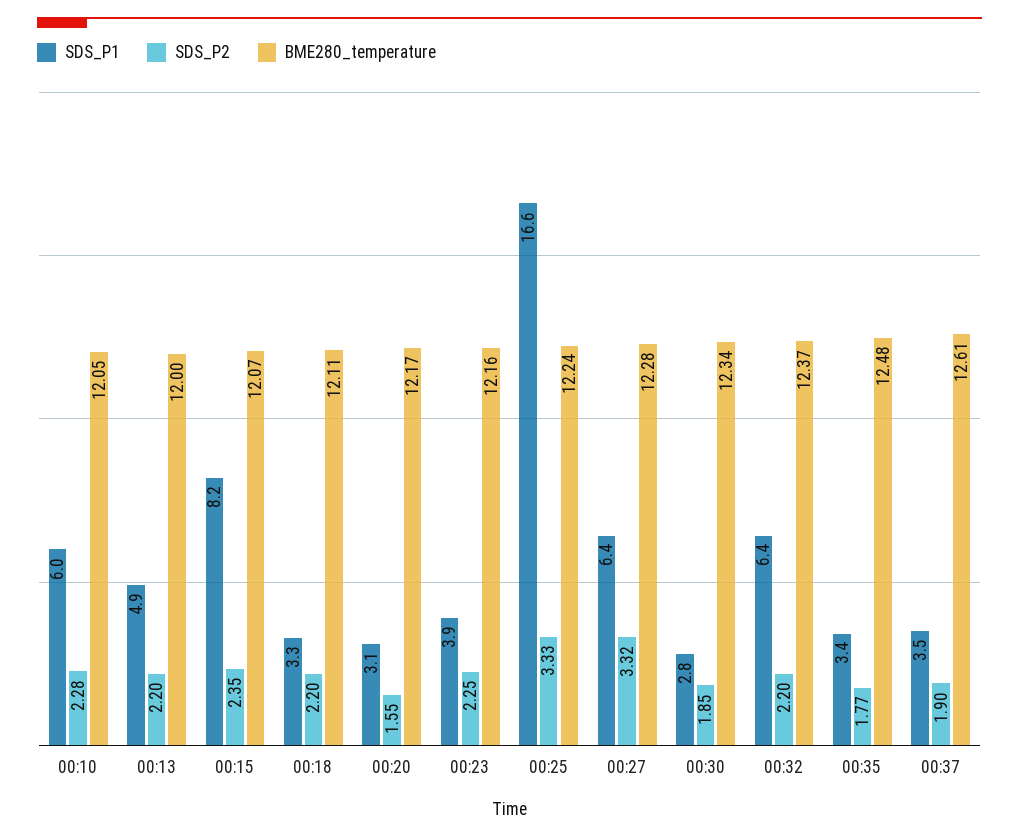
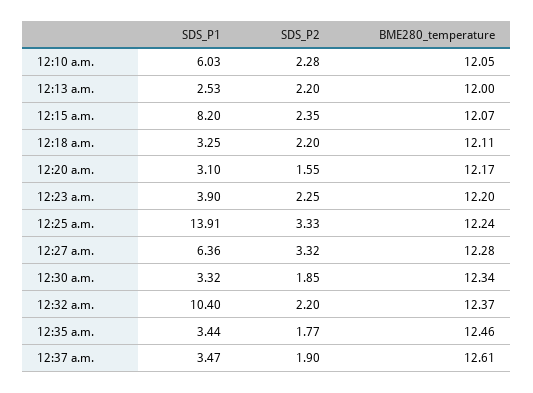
SDS_P1, 00:13: 4.9 -> 2.53
BME280_temperature, 00:23: 12.16 -> 12.2
SDS_P1, 00:25: 16.6 -> 13.91
SDS_P1, 00:30: 2.8 -> 3.32
SDS_P1, 00:32: 6.4 -> 10.4
BME280_temperature, 00:35: 12.48 -> 12.46

